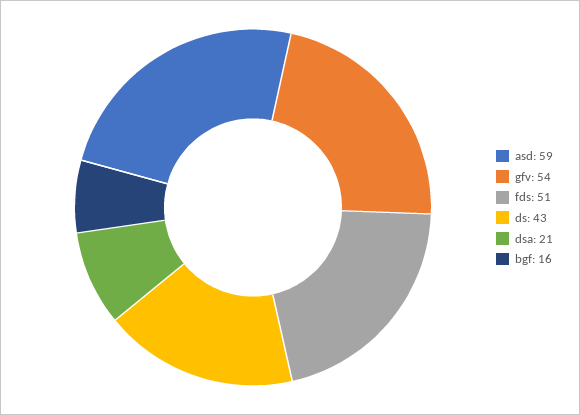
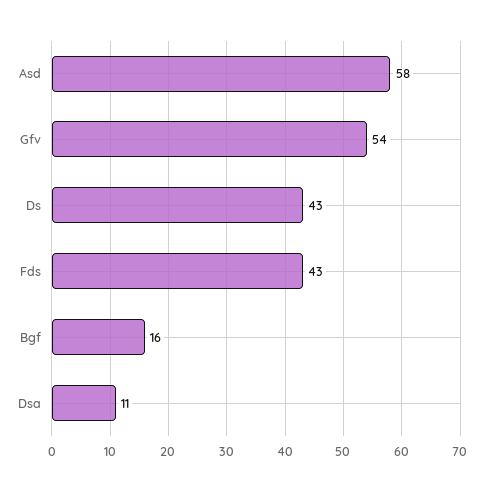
asd: 59 -> 58
fds: 51 -> 43
dsa: 21 -> 11

